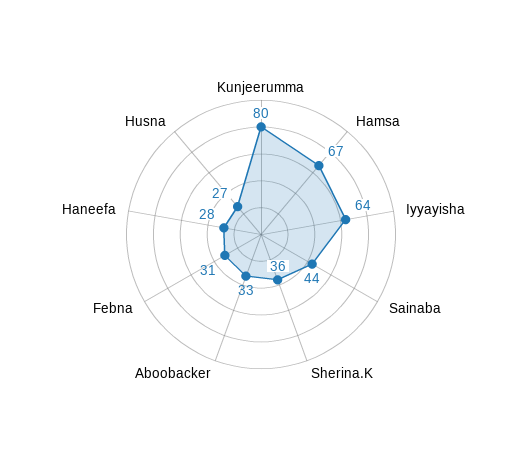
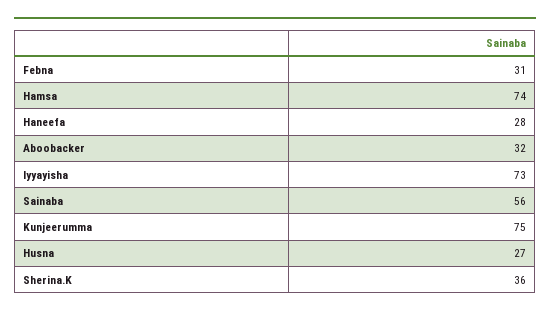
Kunjeerumma: 80 -> 75
Hamsa: 67 -> 74
Iyyayisha: 64 -> 73
Sainaba: 44 -> 56
Aboobacker: 33 -> 32

